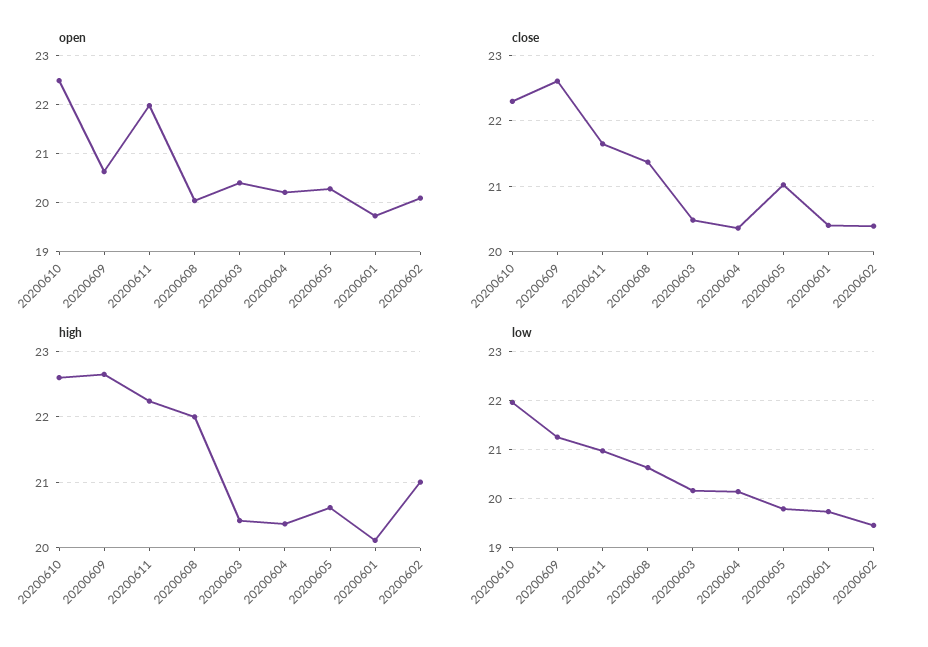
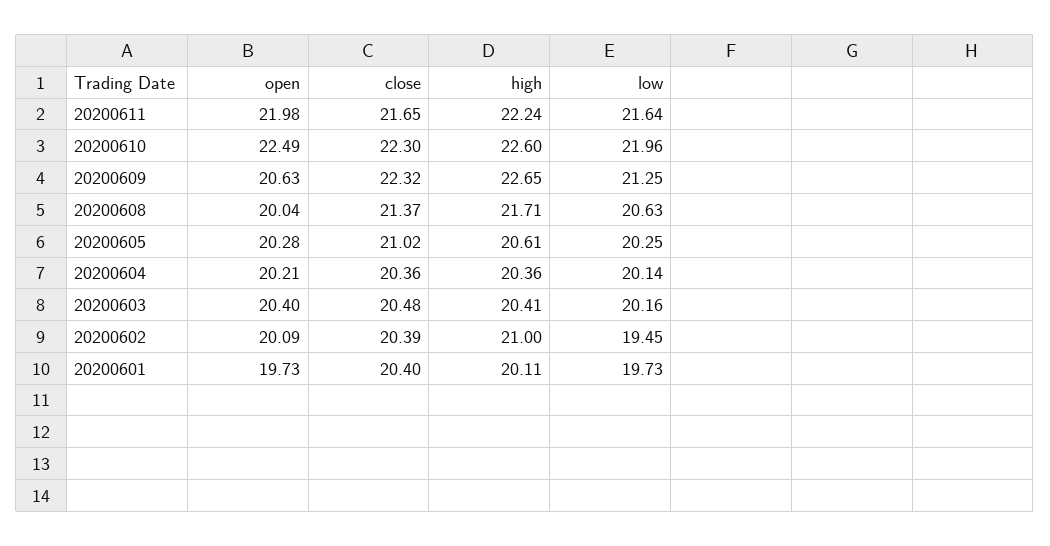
close, 20200609: 22.6 -> 22.32
high, 20200608: 22 -> 21.71
low, 20200611: 21 -> 21.64
low, 20200605: 19.8 -> 20.25

